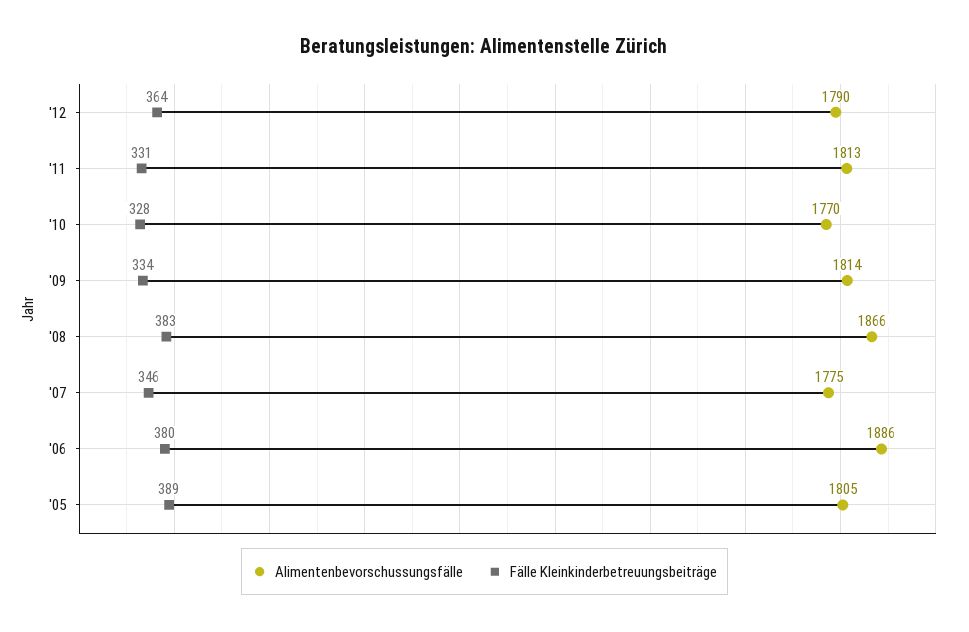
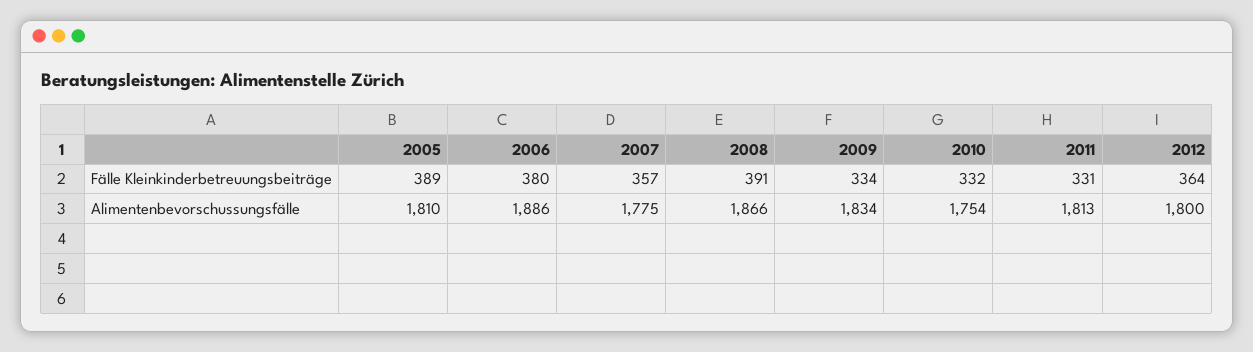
Alimentenbevorschussungsfälle, '12: 1790 -> 1800
Alimentenbevorschussungsfälle, '10: 1770 -> 1754
Fälle Kleinkinderbetreuungsbeiträge, '10: 328 -> 332
Alimentenbevorschussungsfälle, '09: 1814 -> 1834
Fälle Kleinkinderbetreuungsbeiträge, '08: 383 -> 391
Fälle Kleinkinderbetreuungsbeiträge, '07: 346 -> 357
Alimentenbevorschussungsfälle, '05: 1805 -> 1810

